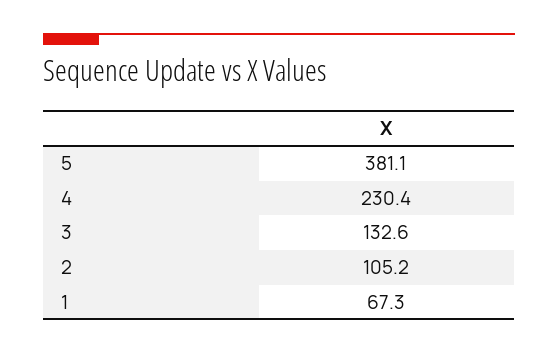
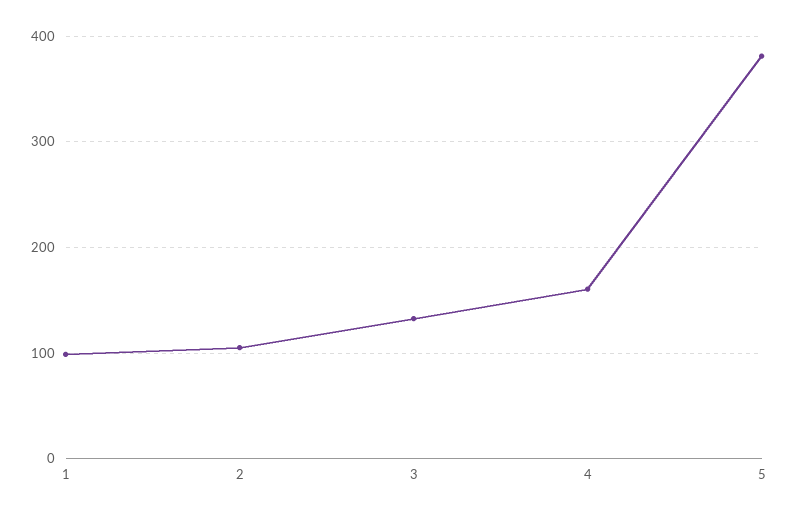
4: 230.4 -> 160
1: 67.3 -> 100

